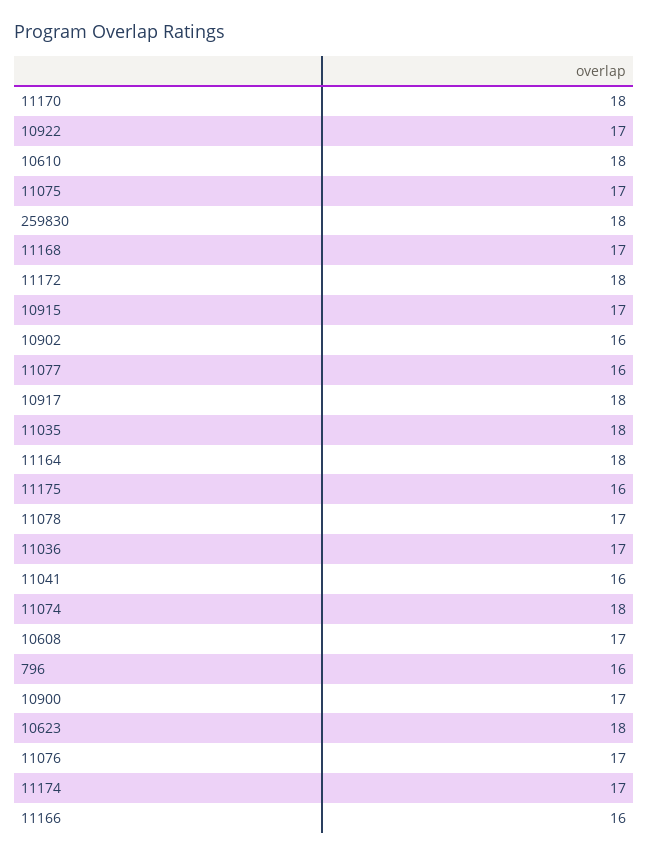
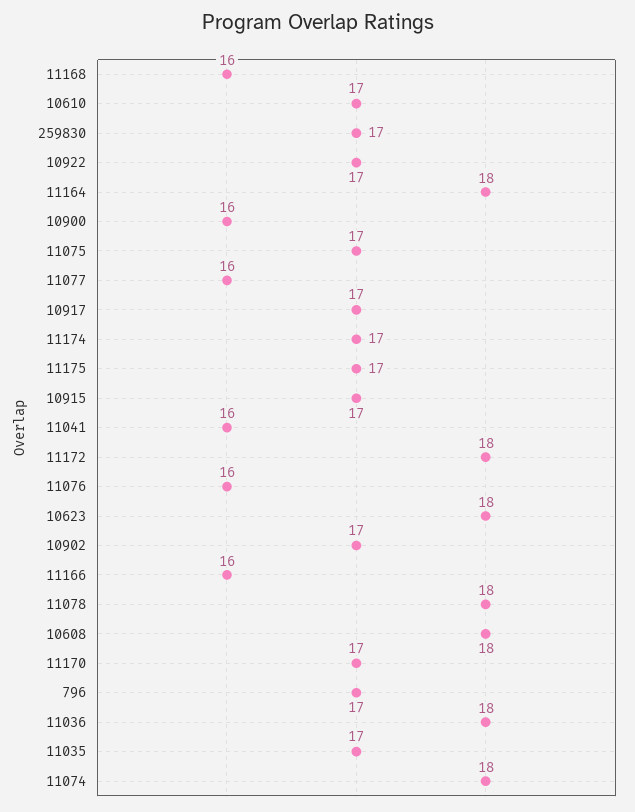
11170: 18 -> 17
10610: 18 -> 17
259830: 18 -> 17
11168: 17 -> 16
10902: 16 -> 17
10917: 18 -> 17
11035: 18 -> 17
11175: 16 -> 17
11078: 17 -> 18
11036: 17 -> 18
10608: 17 -> 18
796: 16 -> 17
10900: 17 -> 16
11076: 17 -> 16

